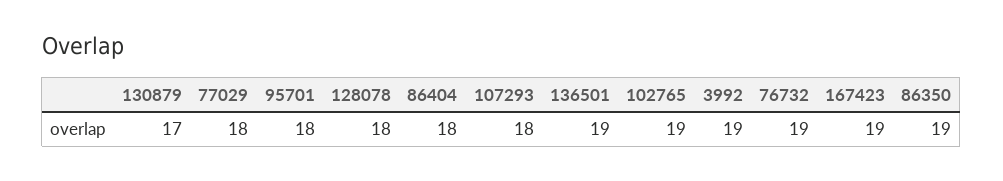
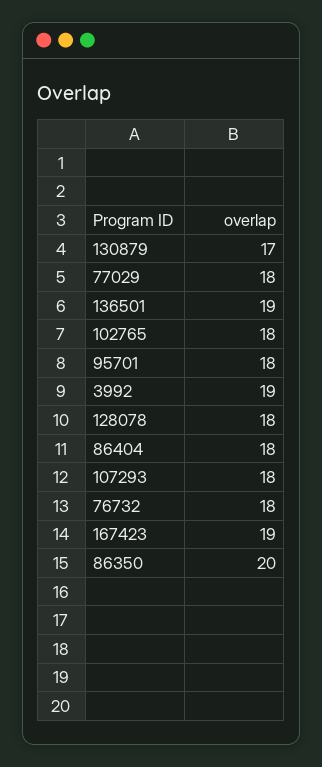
102765: 19 -> 18
76732: 19 -> 18
86350: 19 -> 20

